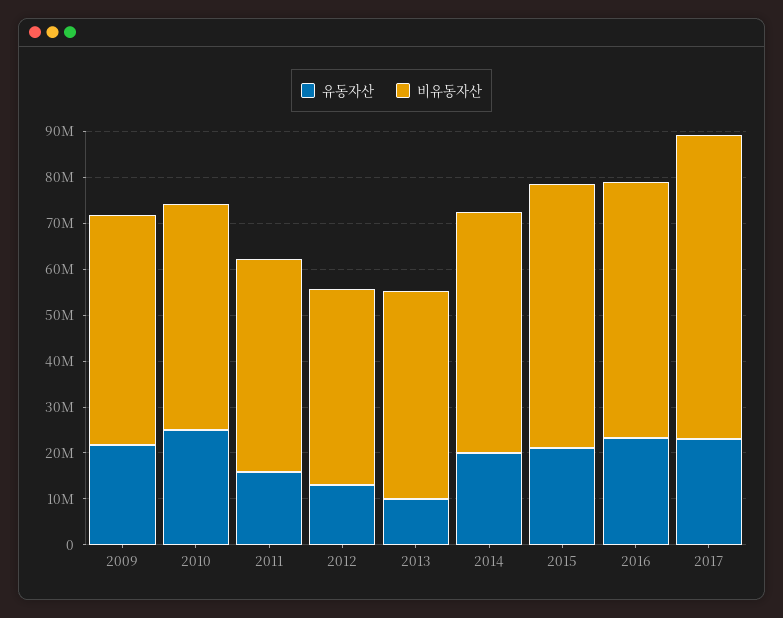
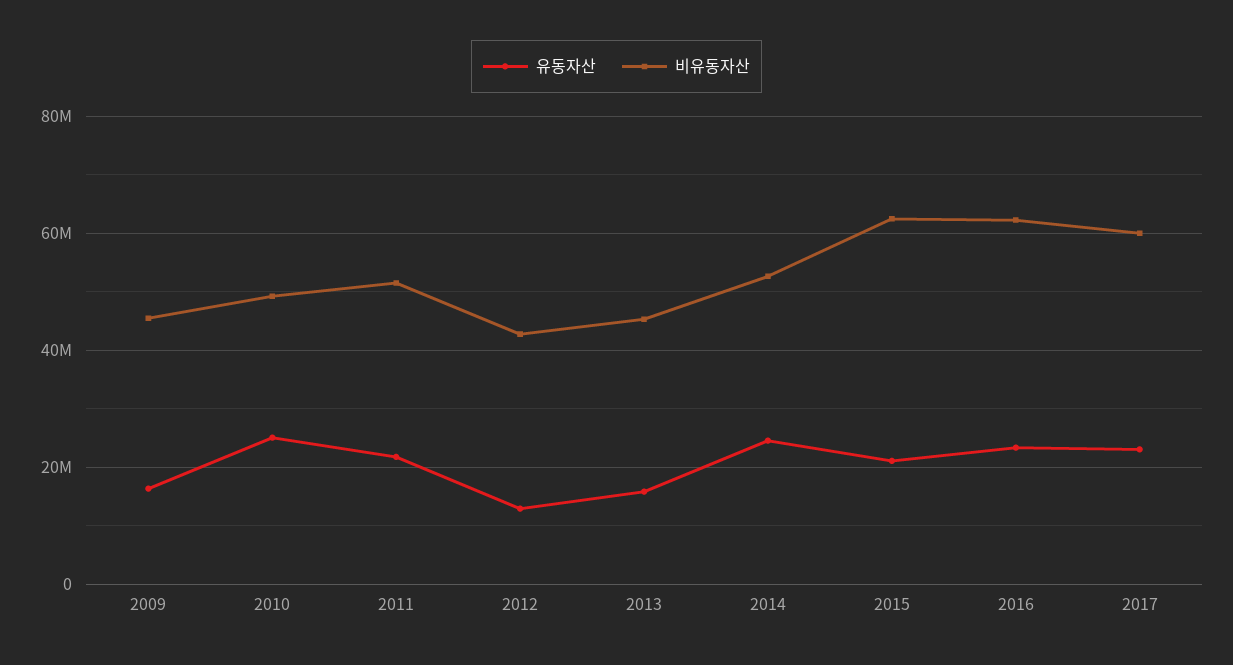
유동자산, 2009: 22000000 -> 16000000
비유동자산, 2009: 50000000 -> 46000000
유동자산, 2011: 16000000 -> 22000000
비유동자산, 2011: 46000000 -> 52000000
유동자산, 2013: 10000000 -> 16000000
유동자산, 2014: 20000000 -> 24000000
비유동자산, 2015: 58000000 -> 62000000
비유동자산, 2016: 56000000 -> 62000000
비유동자산, 2017: 66000000 -> 60000000

